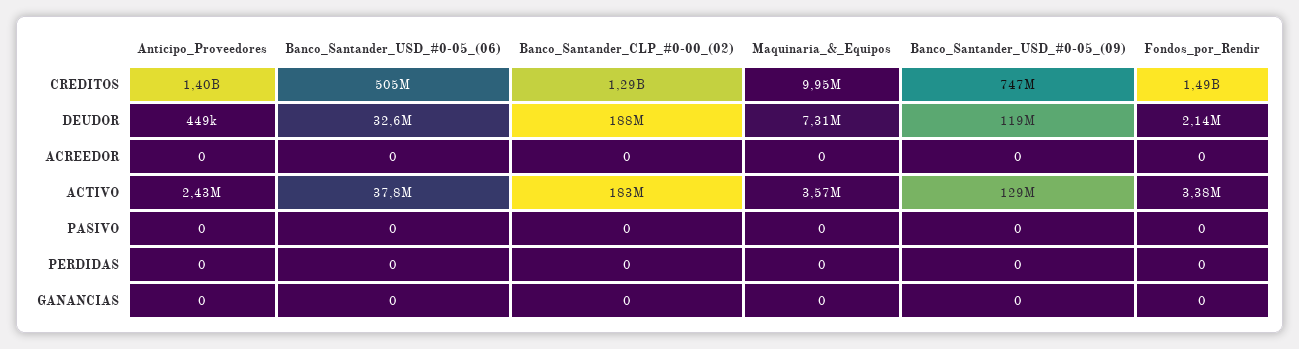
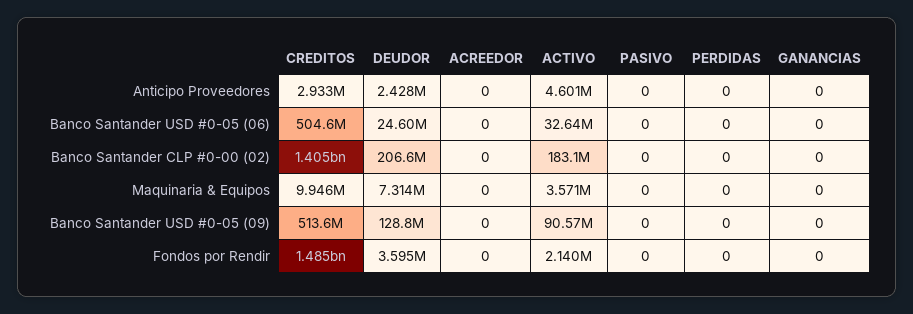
Anticipo_Proveedores, CREDITOS: 1400000000 -> 2933000
Banco_Santander_CLP_#0-00_(02), CREDITOS: 1290000000 -> 1405000000
Banco_Santander_USD_#0-05_(09), CREDITOS: 747000000 -> 513600000
Anticipo_Proveedores, DEUDOR: 449000 -> 2428000
Banco_Santander_USD_#0-05_(06), DEUDOR: 32600000 -> 24600000
Banco_Santander_CLP_#0-00_(02), DEUDOR: 188000000 -> 206600000
Banco_Santander_USD_#0-05_(09), DEUDOR: 119000000 -> 128800000
Fondos_por_Rendir, DEUDOR: 2140000 -> 3595000
Anticipo_Proveedores, ACTIVO: 2430000 -> 4601000
Banco_Santander_USD_#0-05_(06), ACTIVO: 37800000 -> 32640000
Banco_Santander_USD_#0-05_(09), ACTIVO: 129000000 -> 90570000
Fondos_por_Rendir, ACTIVO: 3380000 -> 2140000

